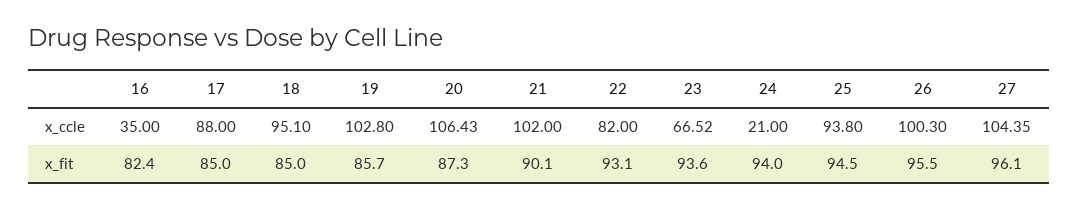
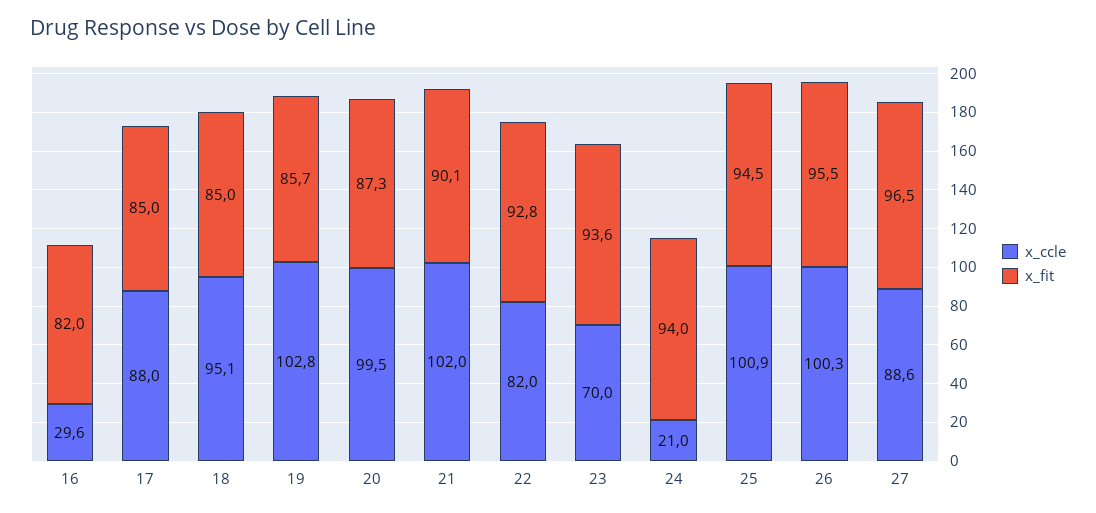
x_ccle, 16: 35 -> 29.6
x_ccle, 20: 106.43 -> 99.5
x_ccle, 23: 66.52 -> 70
x_ccle, 25: 93.8 -> 100.9
x_ccle, 27: 104.35 -> 88.6
x_fit, 16: 82.4 -> 82
x_fit, 22: 93.1 -> 92.8
x_fit, 27: 96.1 -> 96.5

